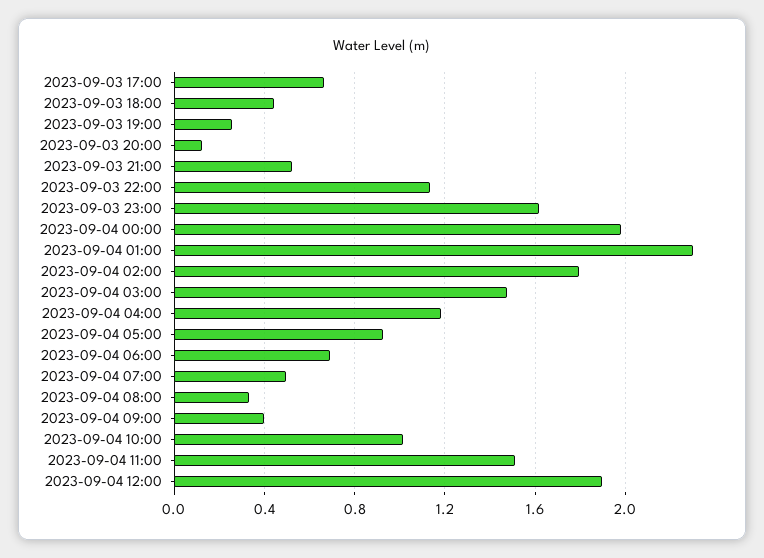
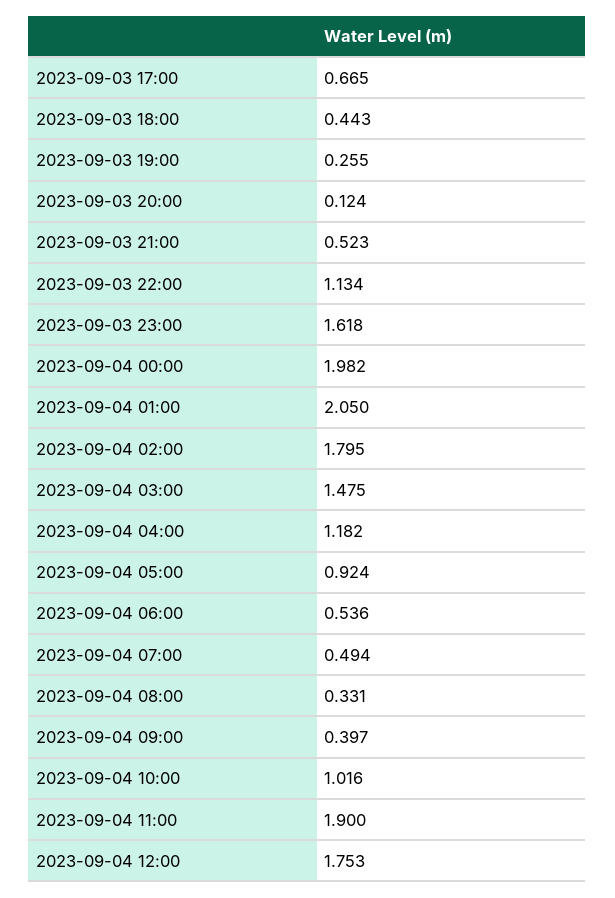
2023-09-04 01:00: 2.3 -> 2.05
2023-09-04 06:00: 0.7 -> 0.536
2023-09-04 11:00: 1.5 -> 1.9
2023-09-04 12:00: 1.9 -> 1.753

